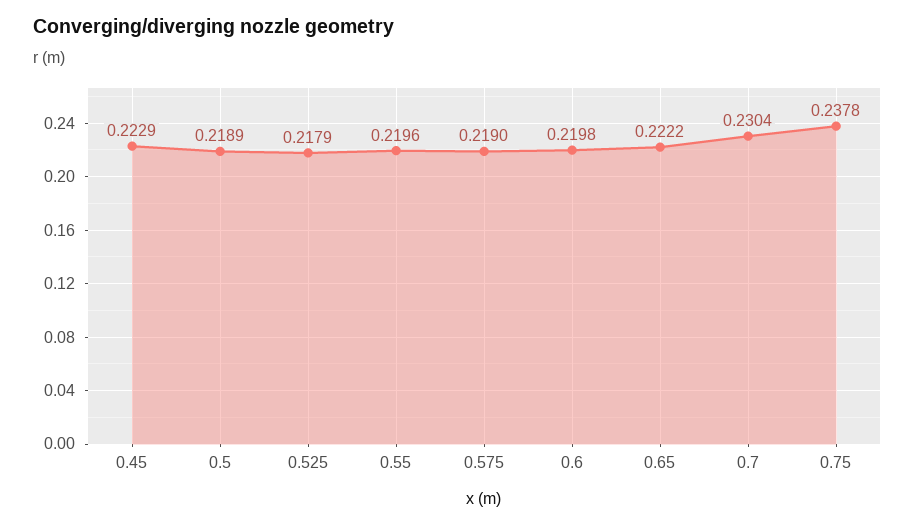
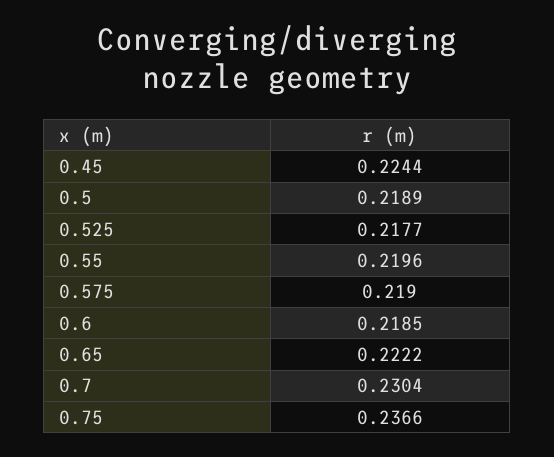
0.45: 0.2229 -> 0.2244
0.525: 0.2179 -> 0.2177
0.6: 0.2198 -> 0.2185
0.75: 0.2378 -> 0.2366

